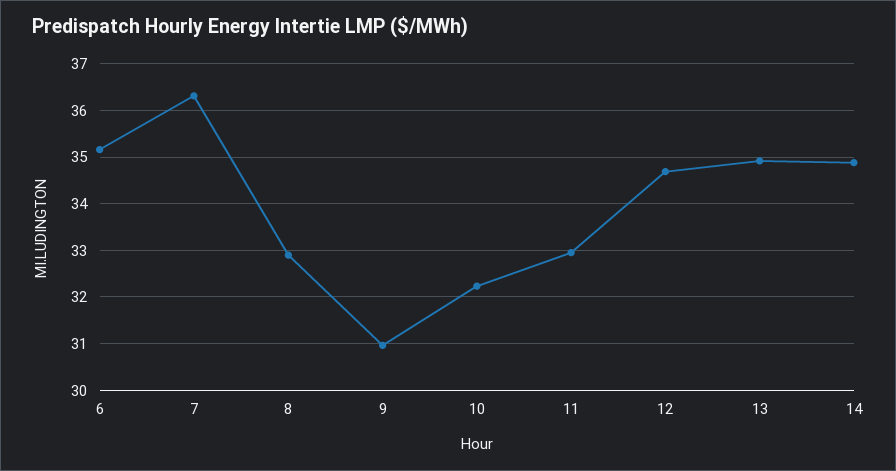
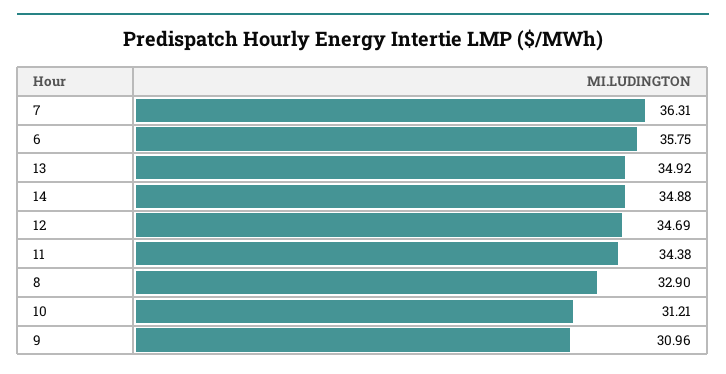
6: 35.2 -> 35.75
10: 32.2 -> 31.21
11: 33 -> 34.38

